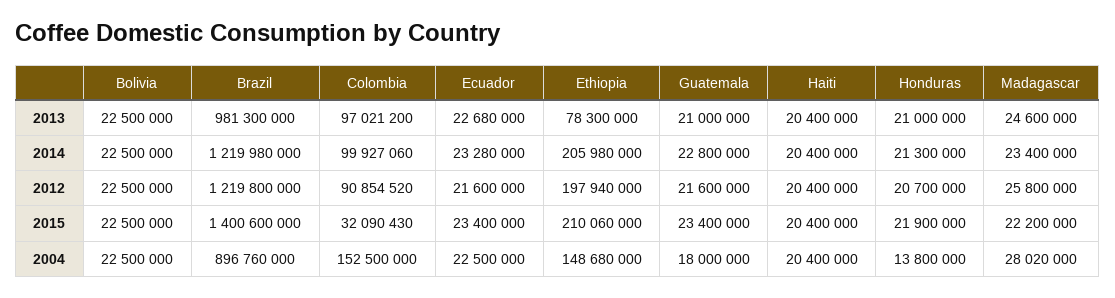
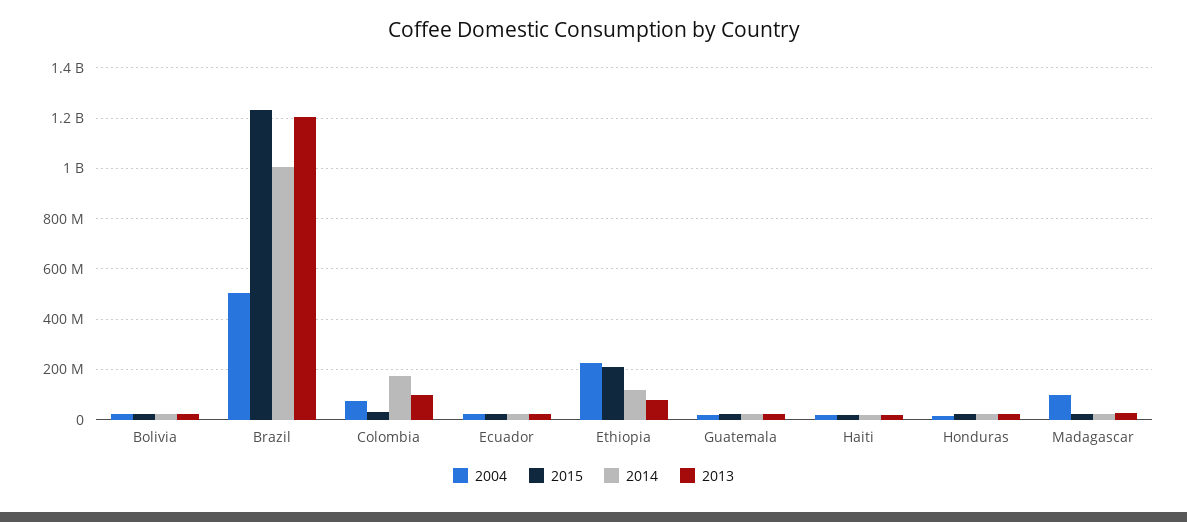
2013, Brazil: 981300000 -> 1200000000
2014, Brazil: 1219980000 -> 1000000000
2014, Colombia: 99927060 -> 175000000
2014, Ethiopia: 205980000 -> 125000000
2012, Bolivia: 22500000 -> none
2012, Brazil: 1219800000 -> none
2012, Colombia: 90854520 -> none
2012, Ecuador: 21600000 -> none
2012, Ethiopia: 197940000 -> none
2012, Guatemala: 21600000 -> none
2012, Haiti: 20400000 -> none
2012, Honduras: 20700000 -> none
2012, Madagascar: 25800000 -> none
2015, Brazil: 1400600000 -> 1225000000
2004, Brazil: 896760000 -> 500000000
2004, Colombia: 152500000 -> 75000000
2004, Ethiopia: 148680000 -> 225000000
2004, Madagascar: 28020000 -> 100000000

